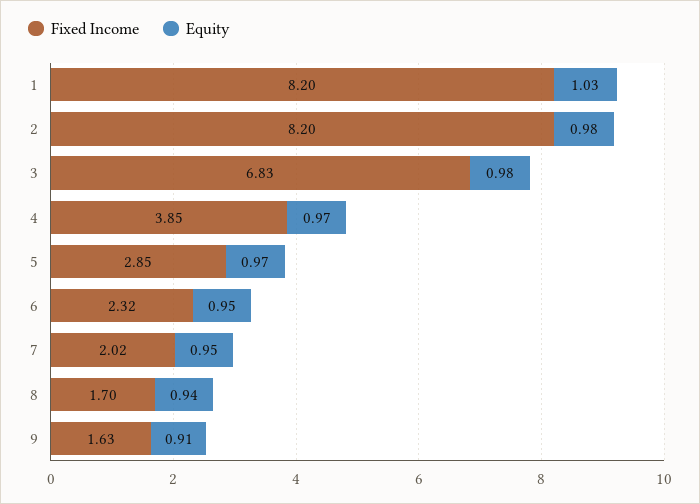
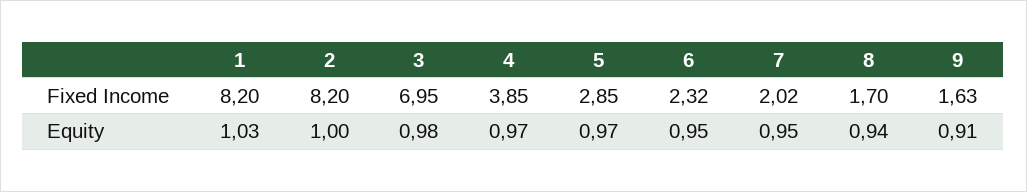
Equity, 2: 0.98 -> 1
Fixed Income, 3: 6.83 -> 6.95

